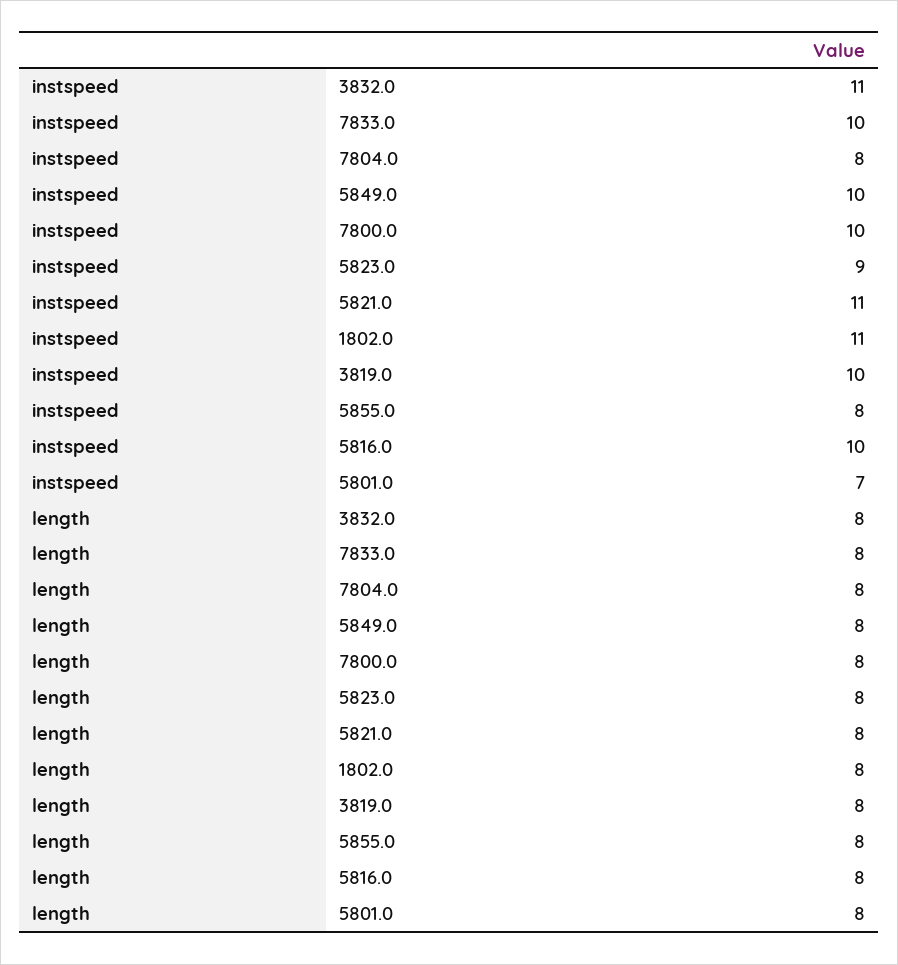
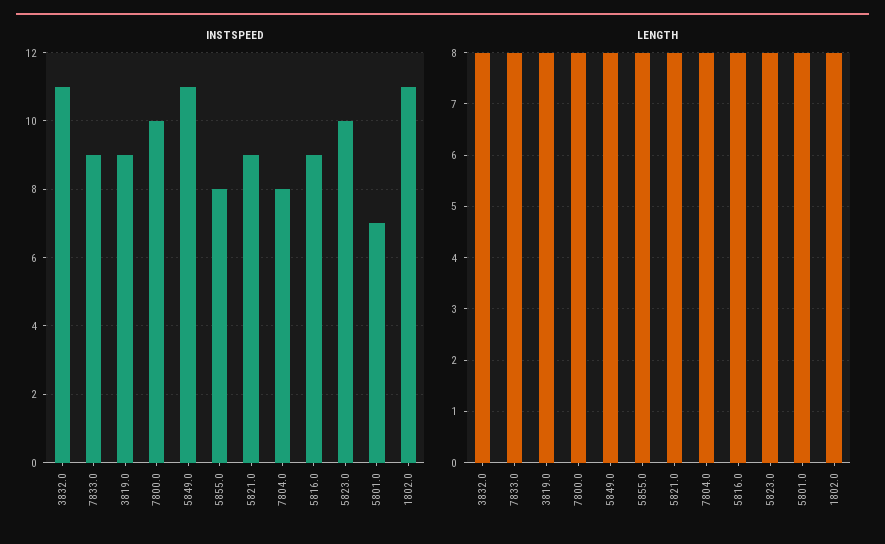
instspeed, 7833.0: 10 -> 9
instspeed, 5849.0: 10 -> 11
instspeed, 5823.0: 9 -> 10
instspeed, 5821.0: 11 -> 9
instspeed, 3819.0: 10 -> 9
instspeed, 5816.0: 10 -> 9

